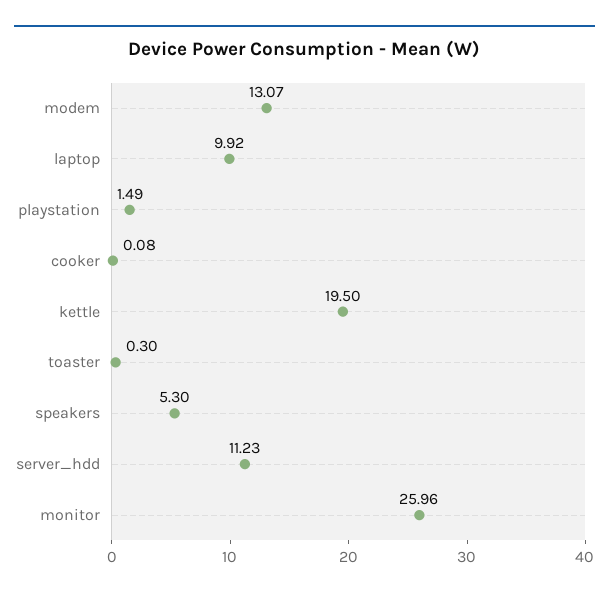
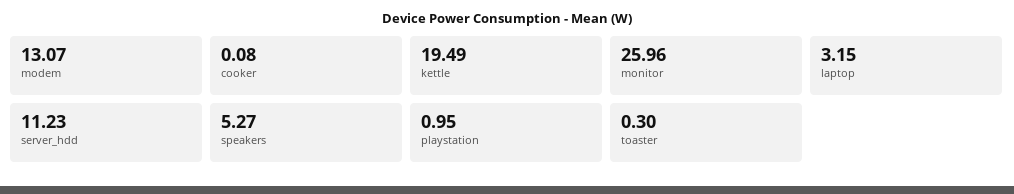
laptop: 9.92 -> 3.15
playstation: 1.49 -> 0.95
kettle: 19.5 -> 19.49
speakers: 5.3 -> 5.27

